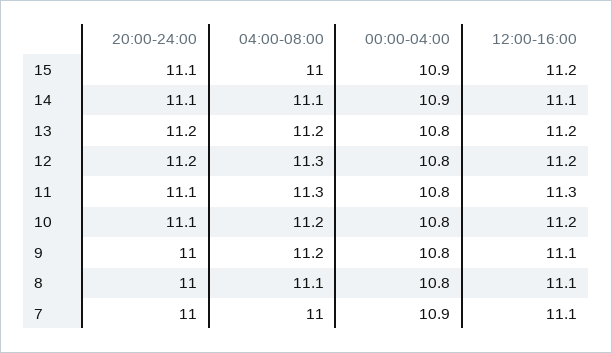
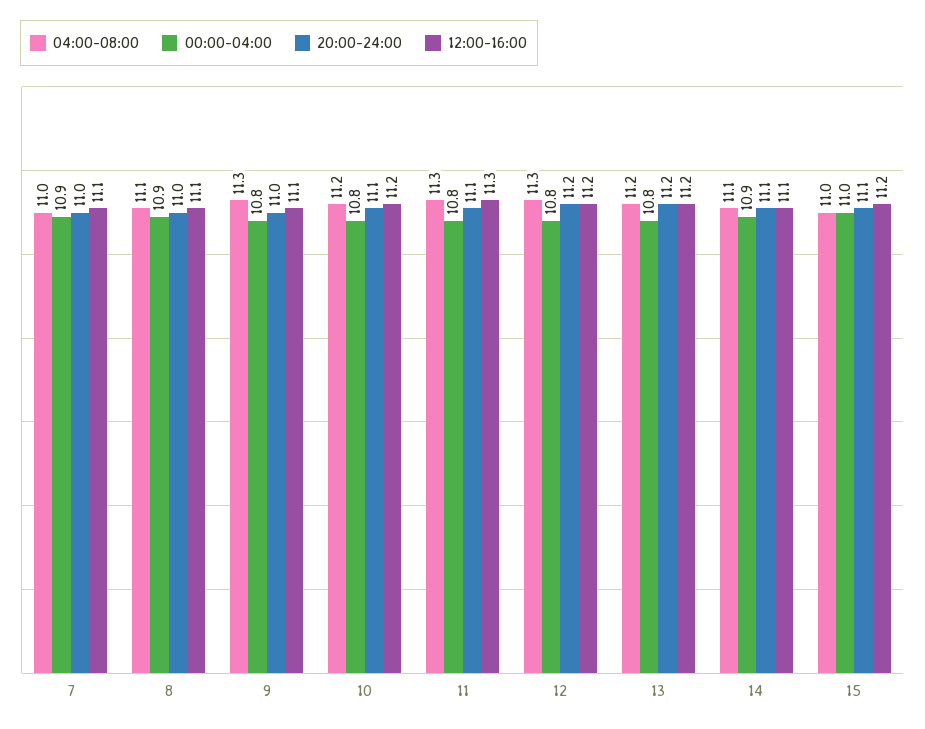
00:00-04:00, 15: 10.9 -> 11
04:00-08:00, 9: 11.2 -> 11.3
00:00-04:00, 8: 10.8 -> 10.9

